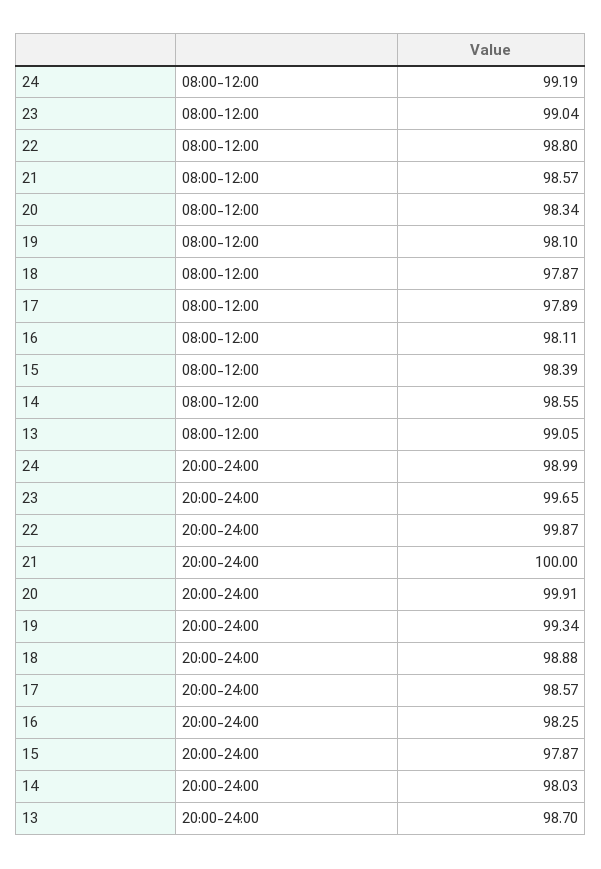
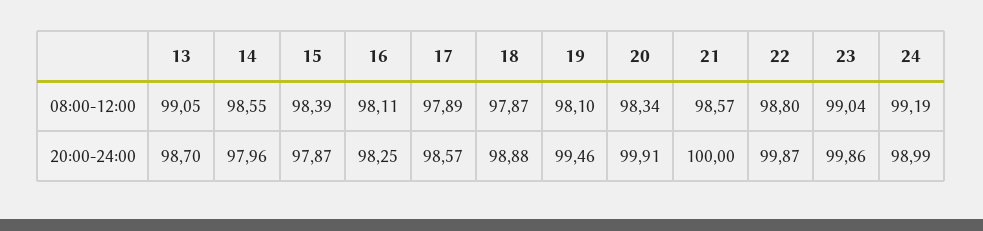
23, 20:00-24:00: 99.65 -> 99.86
19, 20:00-24:00: 99.34 -> 99.46
14, 20:00-24:00: 98.03 -> 97.96

